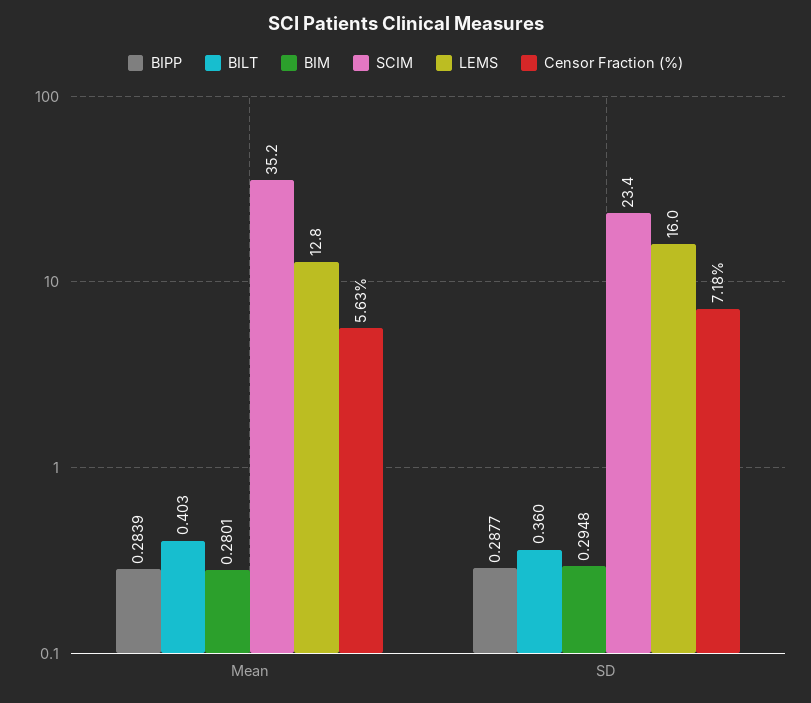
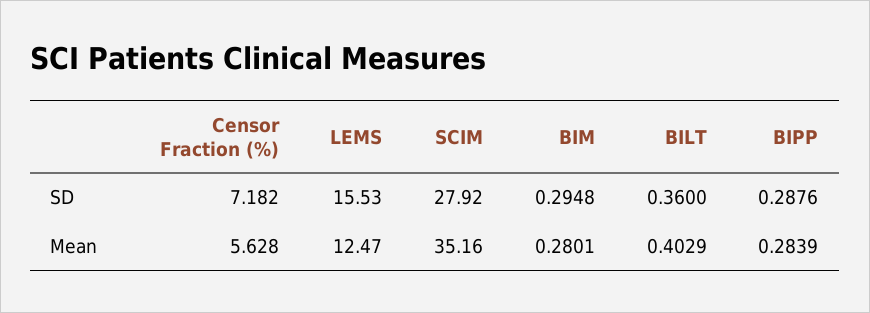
LEMS, Mean: 12.8 -> 12.47
BIPP, SD: 0.2877 -> 0.2876
SCIM, SD: 23.4 -> 27.92
LEMS, SD: 16 -> 15.53

